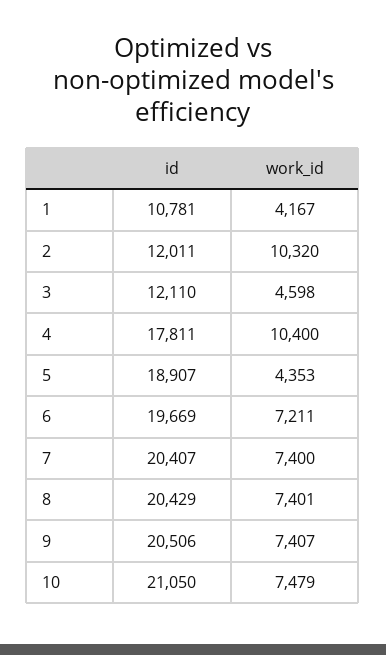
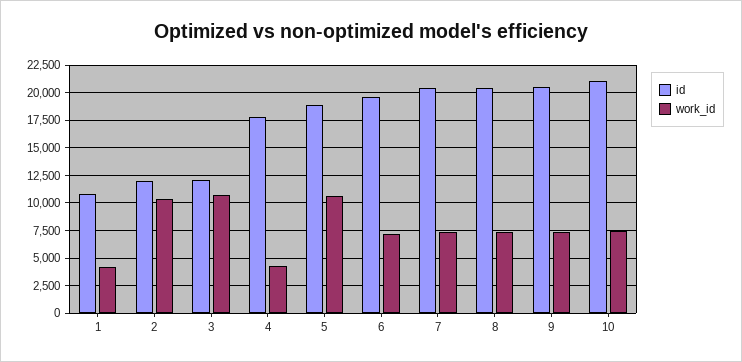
work_id, 3: 4598 -> 10000
work_id, 4: 10400 -> 5000
work_id, 5: 4353 -> 10000

